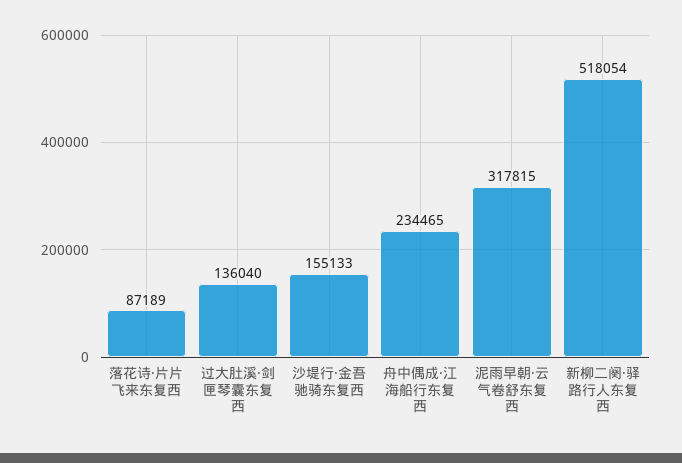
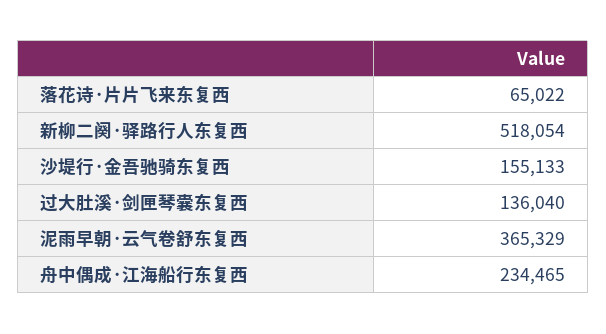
落花诗·片片飞来东复西: 87189 -> 65022
泥雨早朝·云气卷舒东复西: 317815 -> 365329

